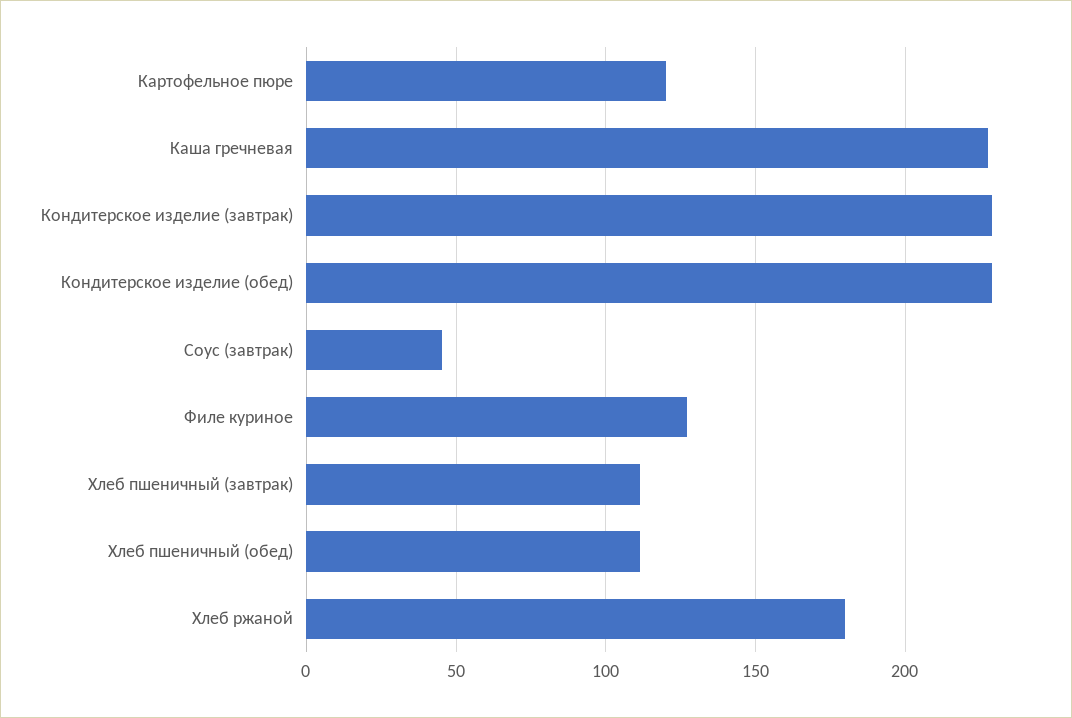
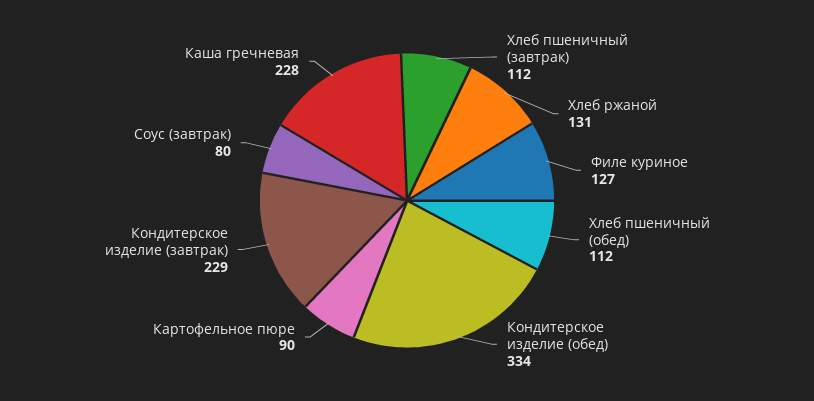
Картофельное пюре: 120 -> 90
Кондитерское изделие (обед): 230 -> 334
Соус (завтрак): 45 -> 80
Хлеб ржаной: 180 -> 131

